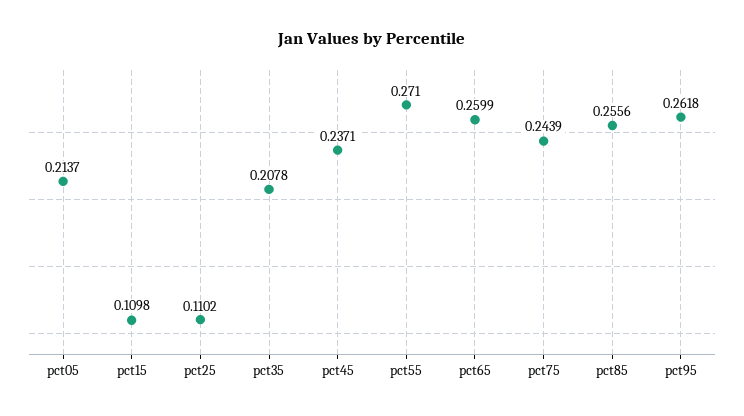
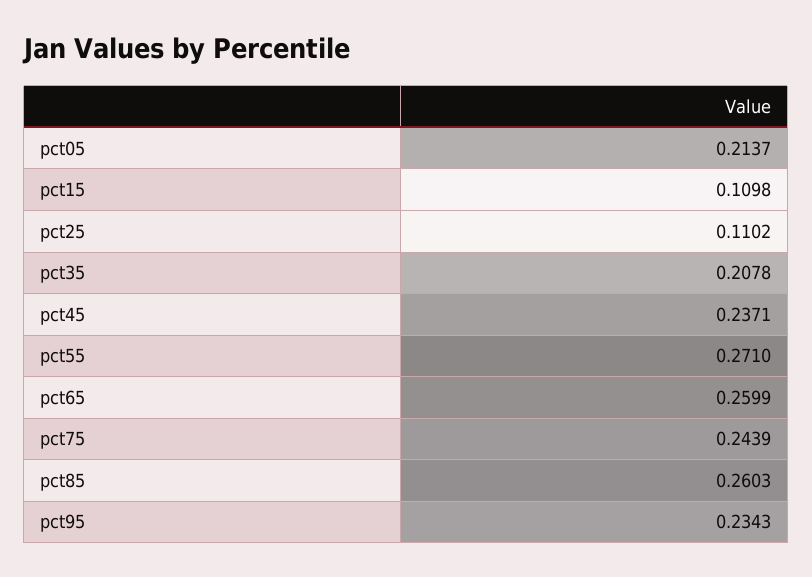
pct85: 0.2556 -> 0.2603
pct95: 0.2618 -> 0.2343

